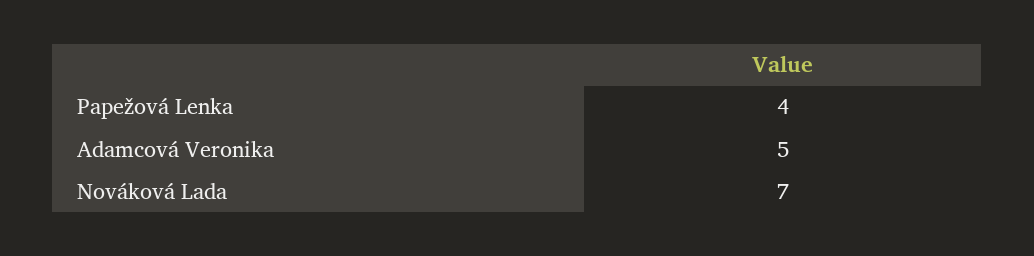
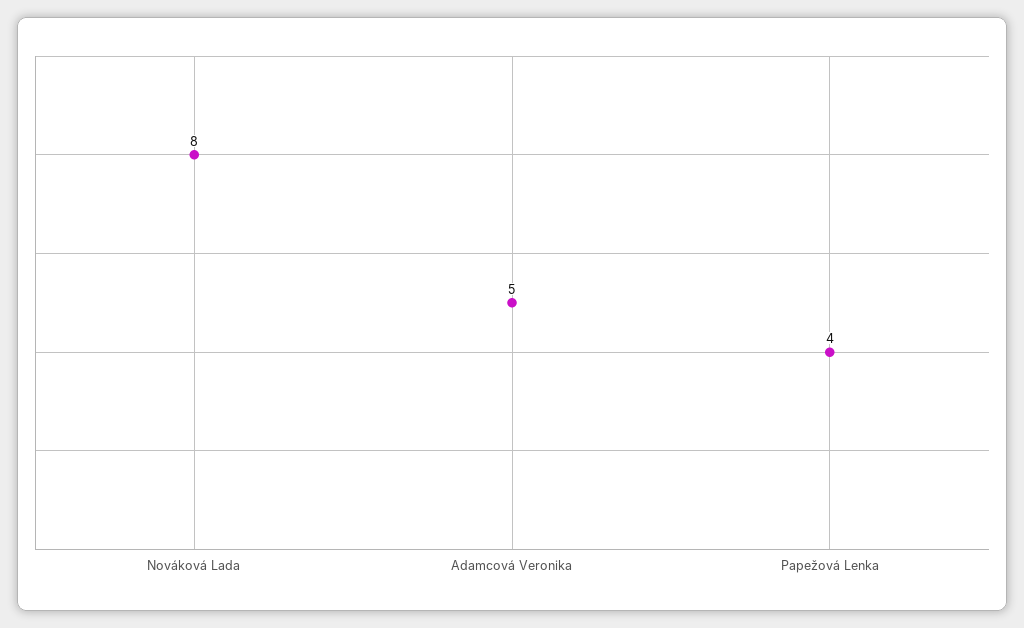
Nováková Lada: 7 -> 8

